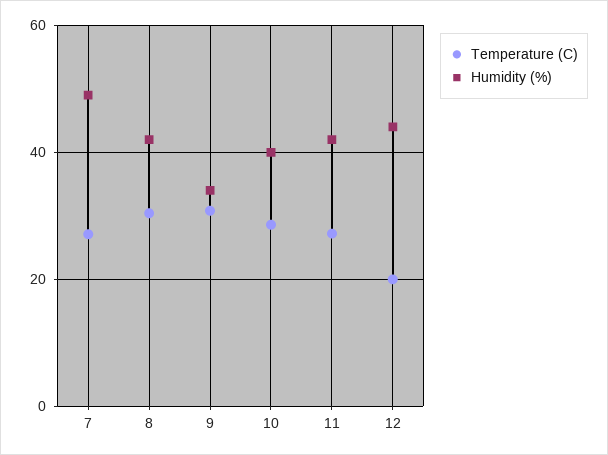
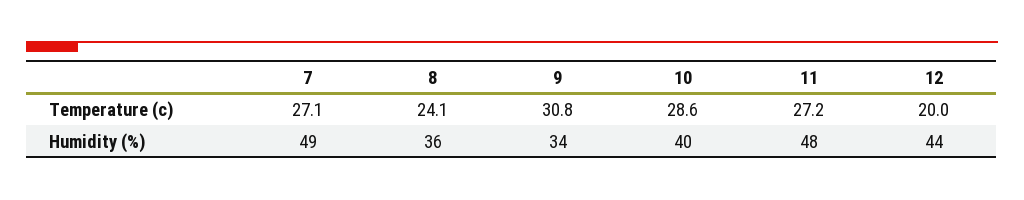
Temperature (C), 8: 30 -> 24.1
Humidity (%), 8: 42 -> 36
Humidity (%), 11: 42 -> 48

